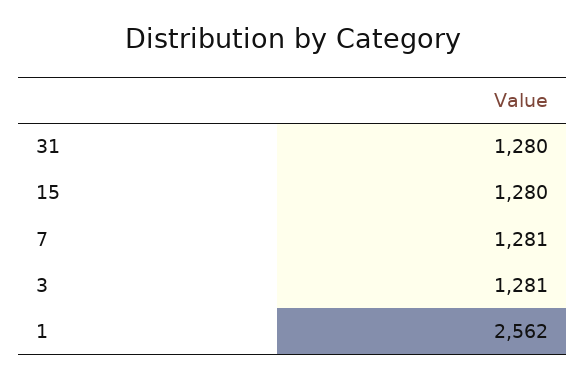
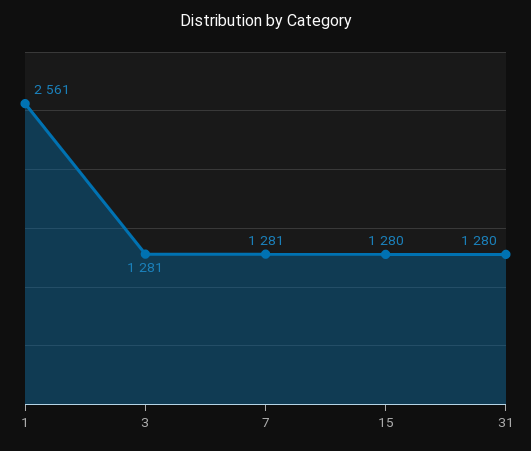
1: 2562 -> 2561

